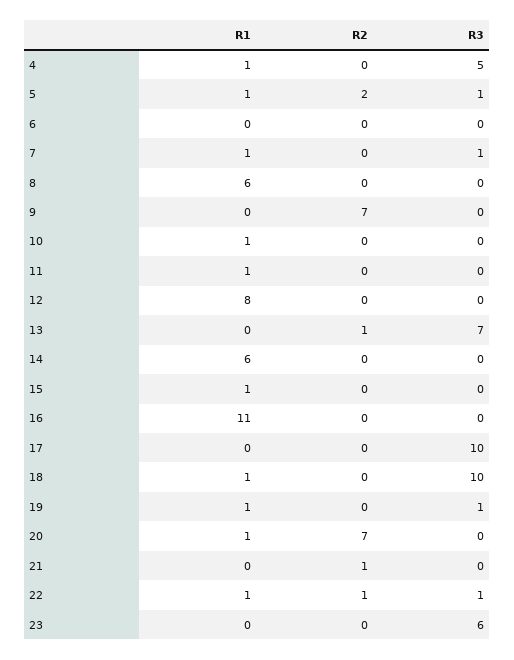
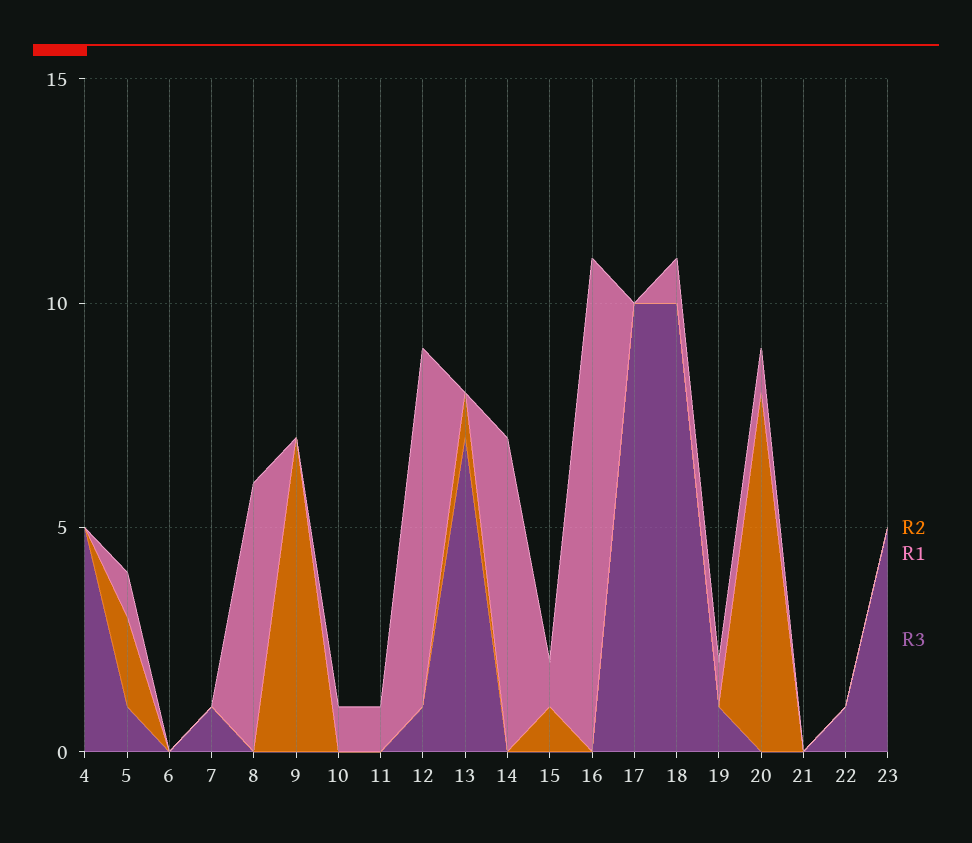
R1, 4: 1 -> 0
R1, 7: 1 -> 0
R3, 12: 0 -> 1
R1, 14: 6 -> 7
R2, 15: 0 -> 1
R2, 20: 7 -> 8
R2, 21: 1 -> 0
R1, 22: 1 -> 0
R2, 22: 1 -> 0
R3, 23: 6 -> 5

